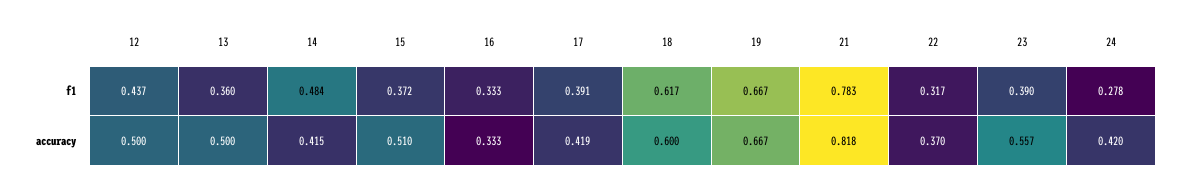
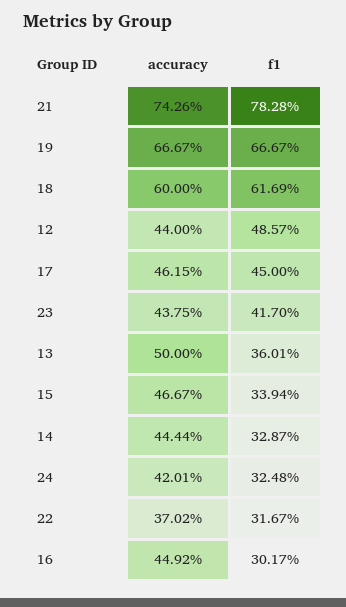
12, f1: 0.437 -> 0.4857
14, f1: 0.484 -> 0.3287
15, f1: 0.372 -> 0.3394
16, f1: 0.333 -> 0.3017
17, f1: 0.391 -> 0.45
23, f1: 0.39 -> 0.417
24, f1: 0.278 -> 0.3248
12, accuracy: 0.5 -> 0.44
14, accuracy: 0.415 -> 0.4444
15, accuracy: 0.51 -> 0.4667
16, accuracy: 0.333 -> 0.4492
17, accuracy: 0.419 -> 0.4615
21, accuracy: 0.818 -> 0.7426
23, accuracy: 0.557 -> 0.4375

